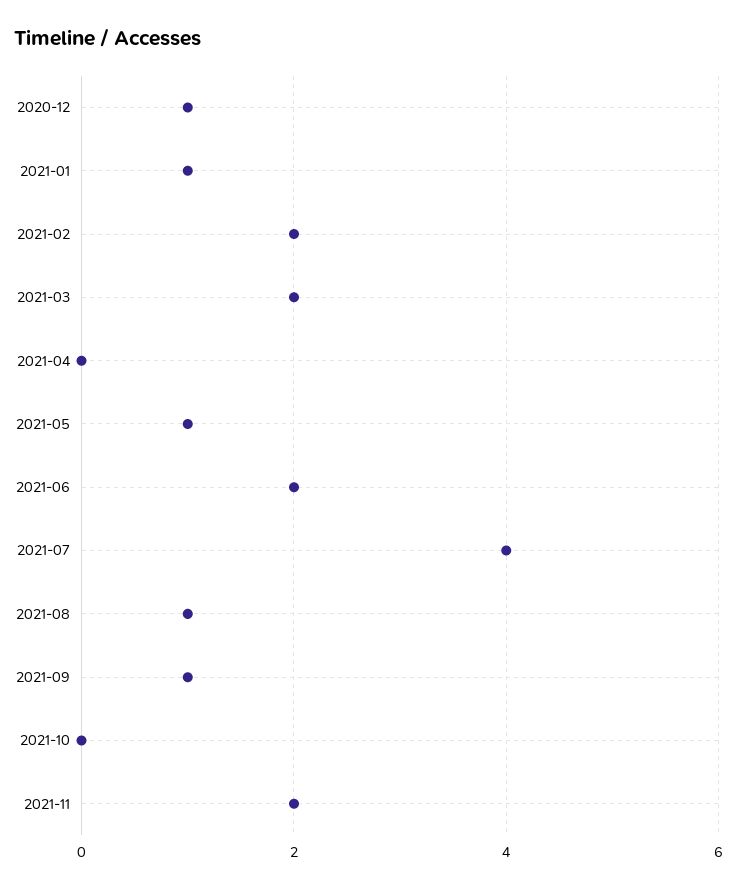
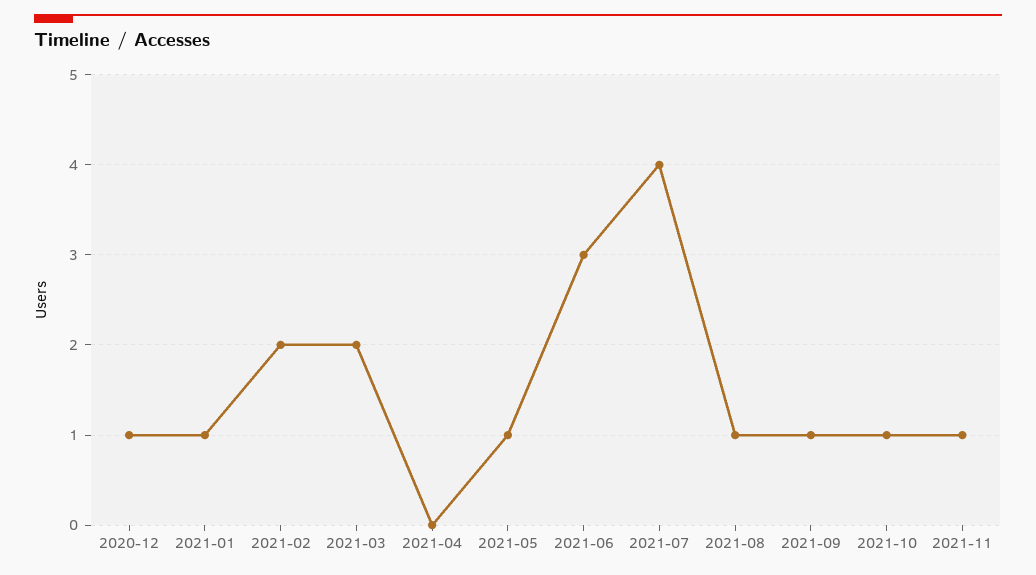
2021-06: 2 -> 3
2021-10: 0 -> 1
2021-11: 2 -> 1

